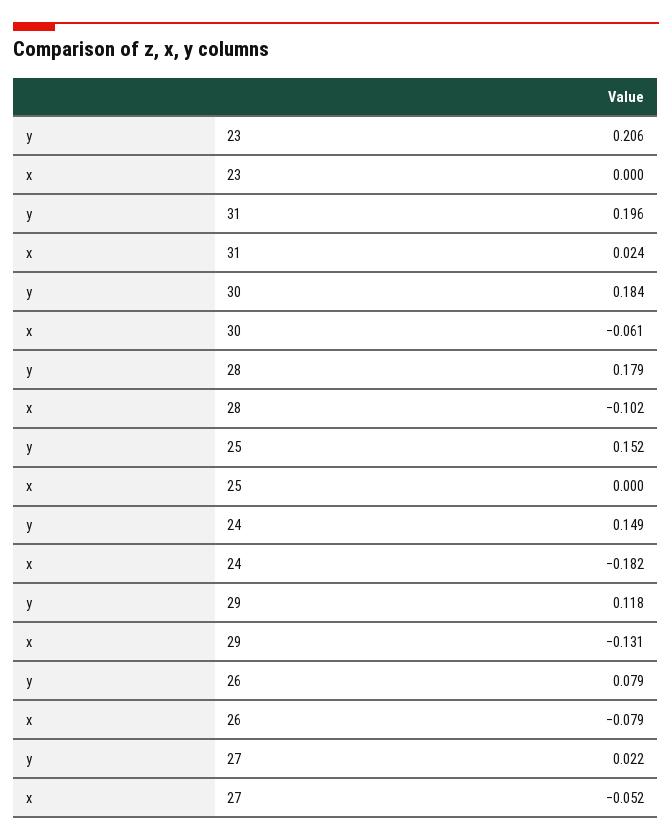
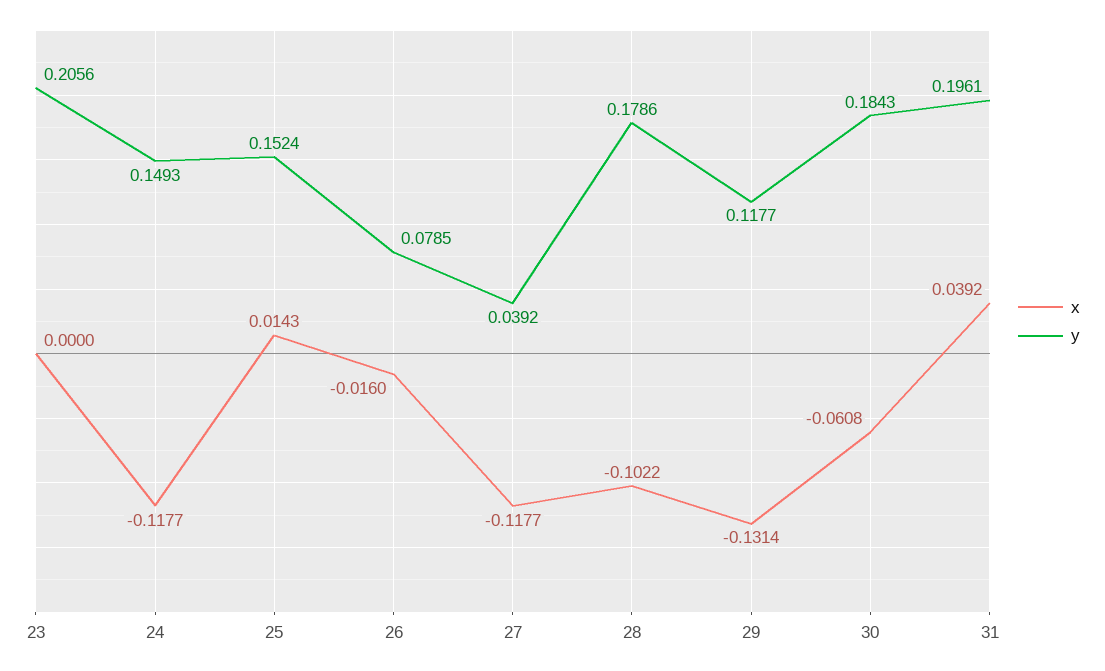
x, 31: 0.024 -> 0.0392
x, 25: 0 -> 0.0143
x, 24: -0.182 -> -0.1177
x, 26: -0.079 -> -0.016
y, 27: 0.022 -> 0.0392
x, 27: -0.052 -> -0.1177

